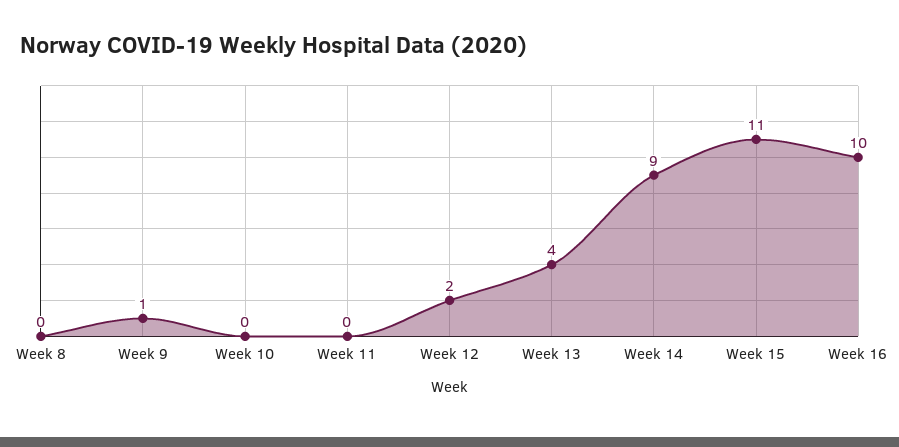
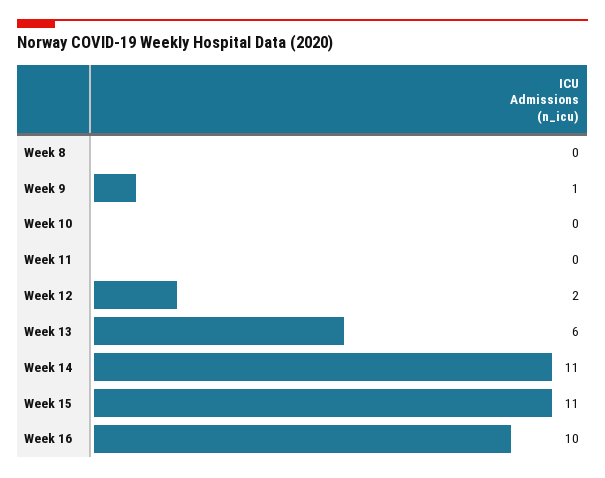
Week 13: 4 -> 6
Week 14: 9 -> 11

